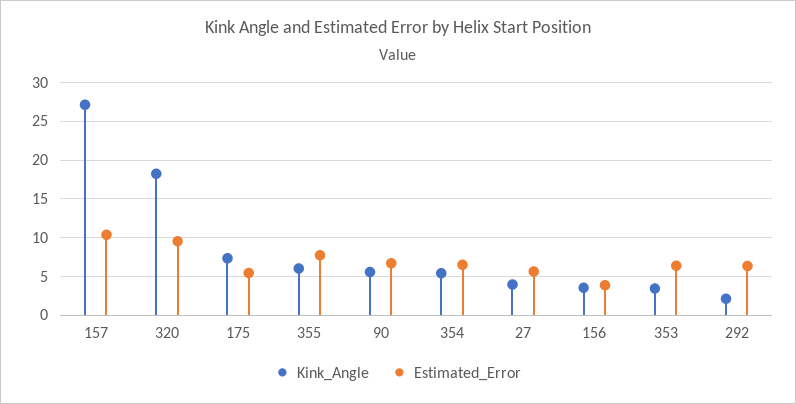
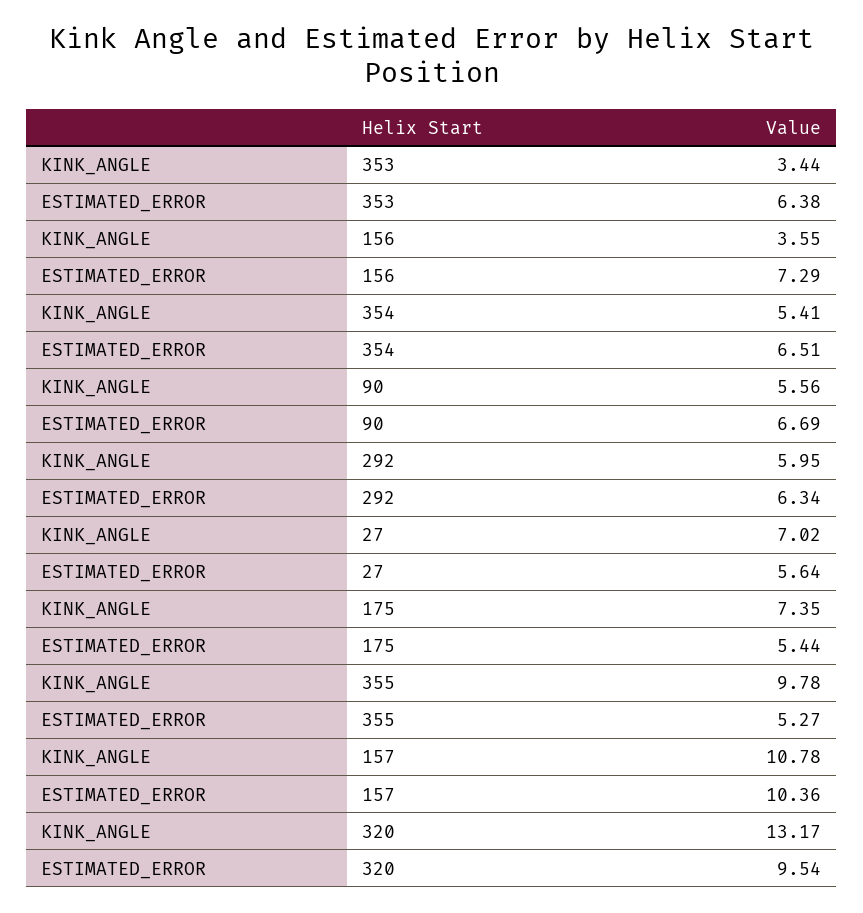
Kink_Angle, 157: 27 -> 10.78
Kink_Angle, 320: 18 -> 13.17
Kink_Angle, 355: 6 -> 9.78
Estimated_Error, 355: 8 -> 5.27
Kink_Angle, 27: 4 -> 7.02
Estimated_Error, 156: 4 -> 7.29
Kink_Angle, 292: 2 -> 5.95

